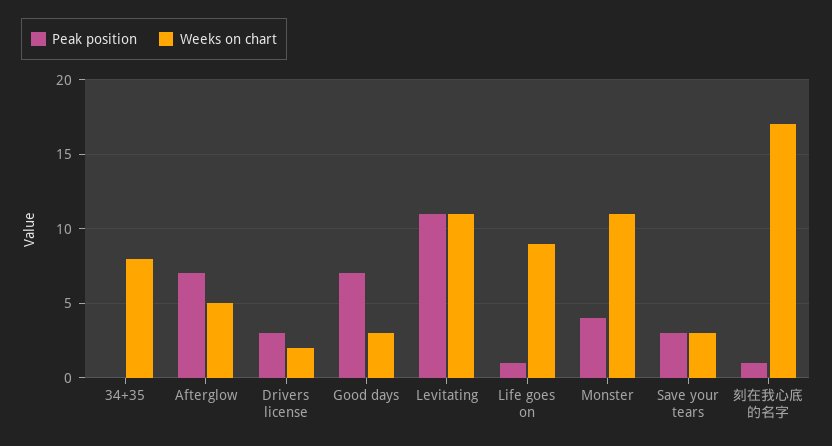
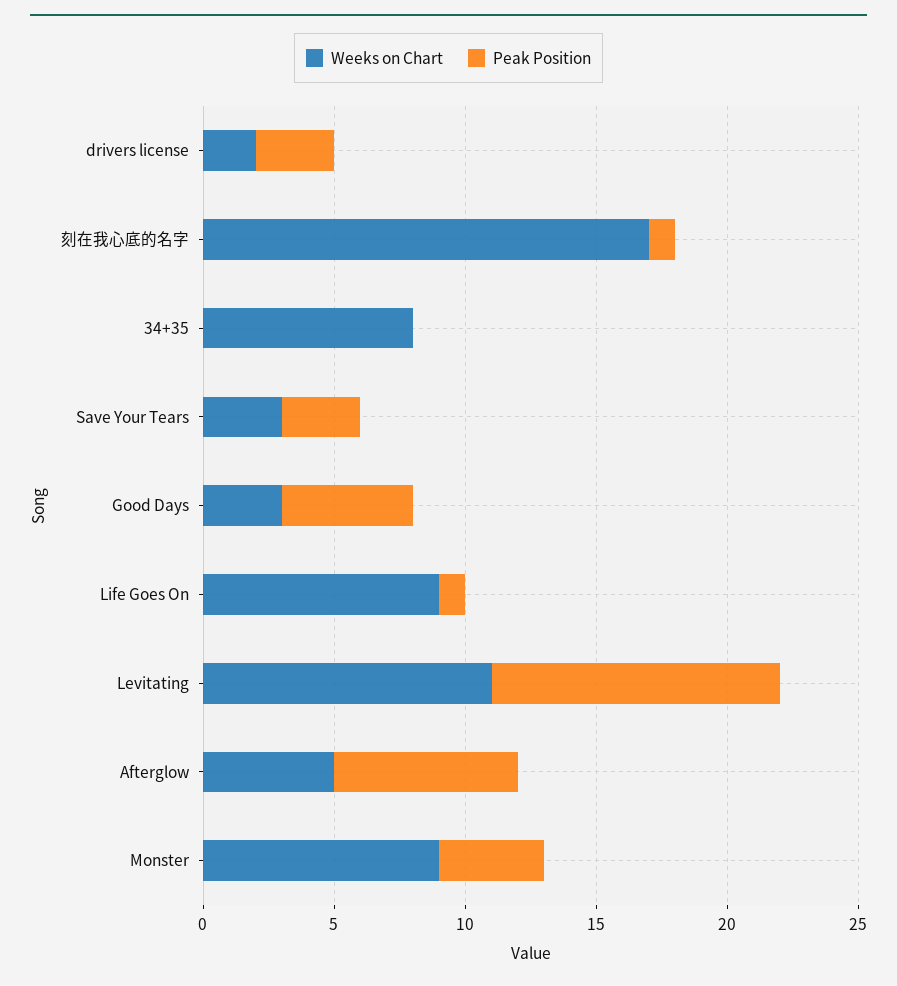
Peak position, Good days: 7 -> 5
Weeks on chart, Monster: 11 -> 9

